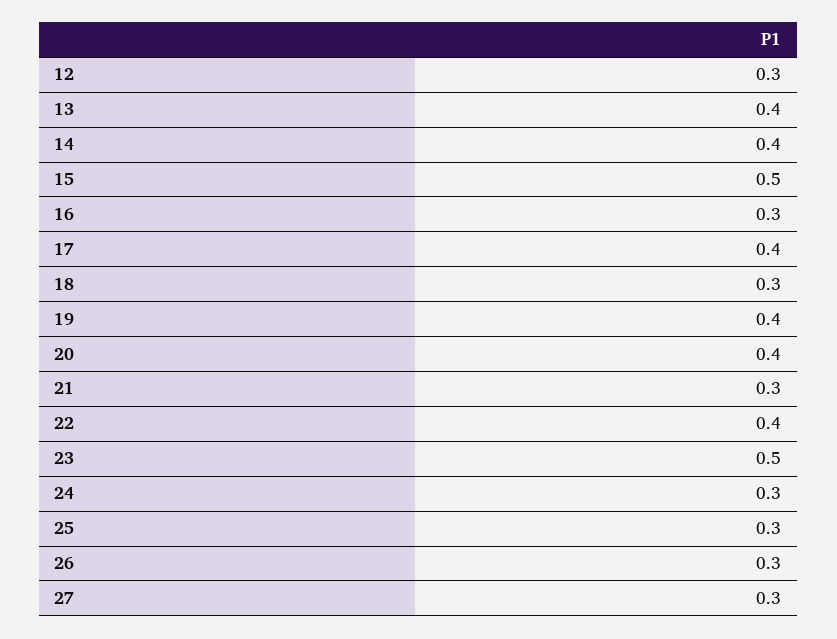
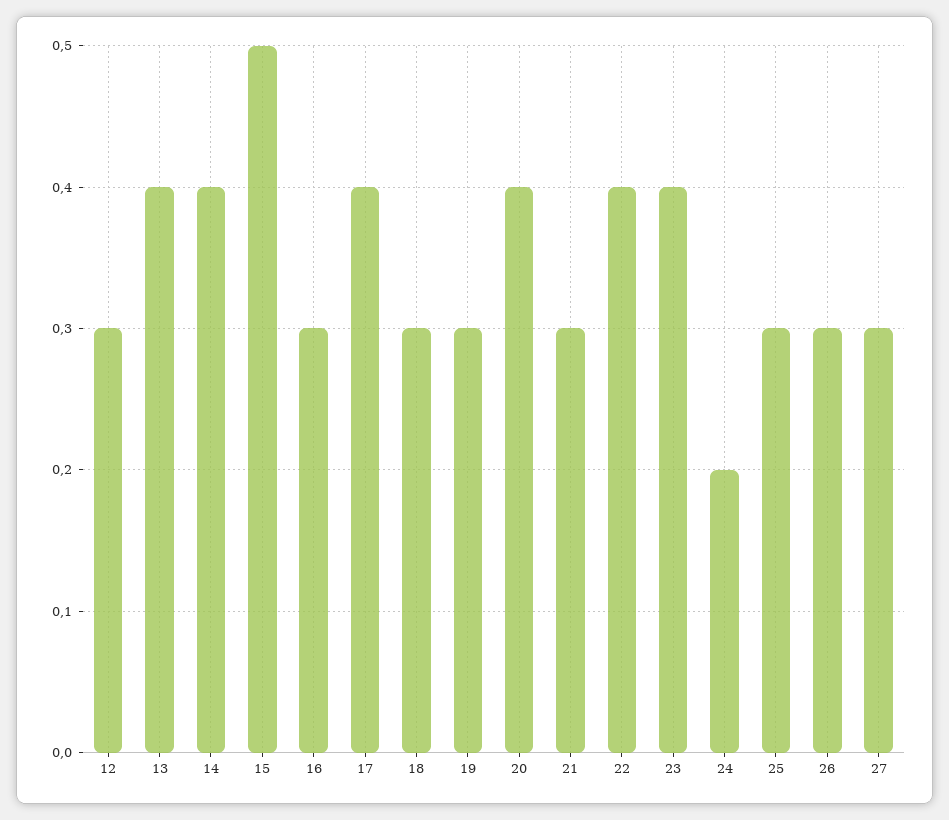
19: 0.4 -> 0.3
23: 0.5 -> 0.4
24: 0.3 -> 0.2

